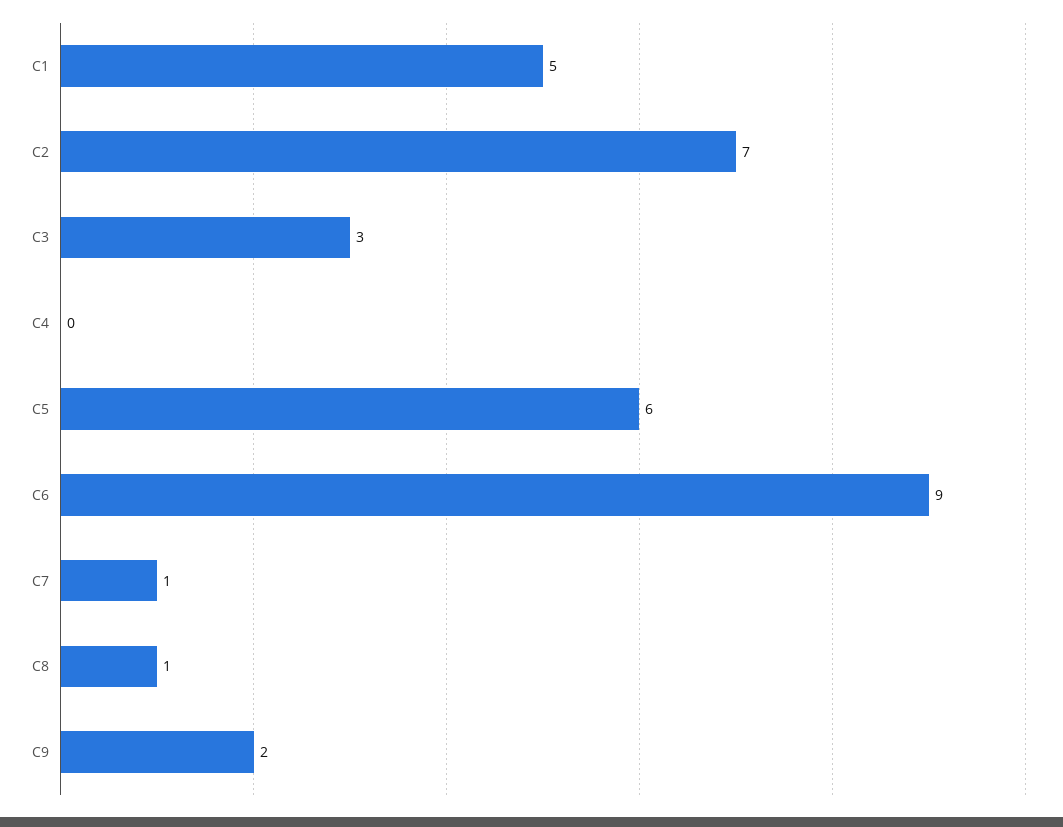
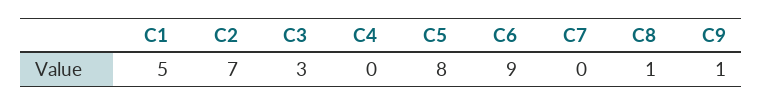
C5: 6 -> 8
C7: 1 -> 0
C9: 2 -> 1

